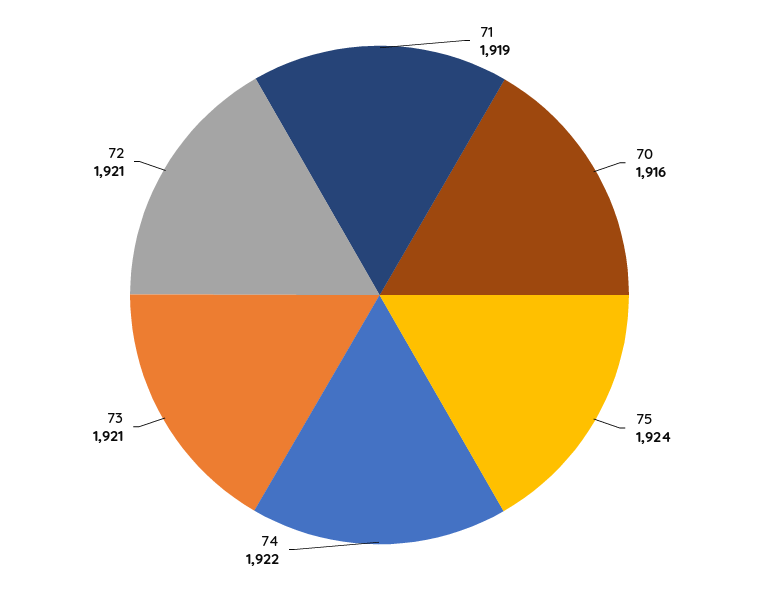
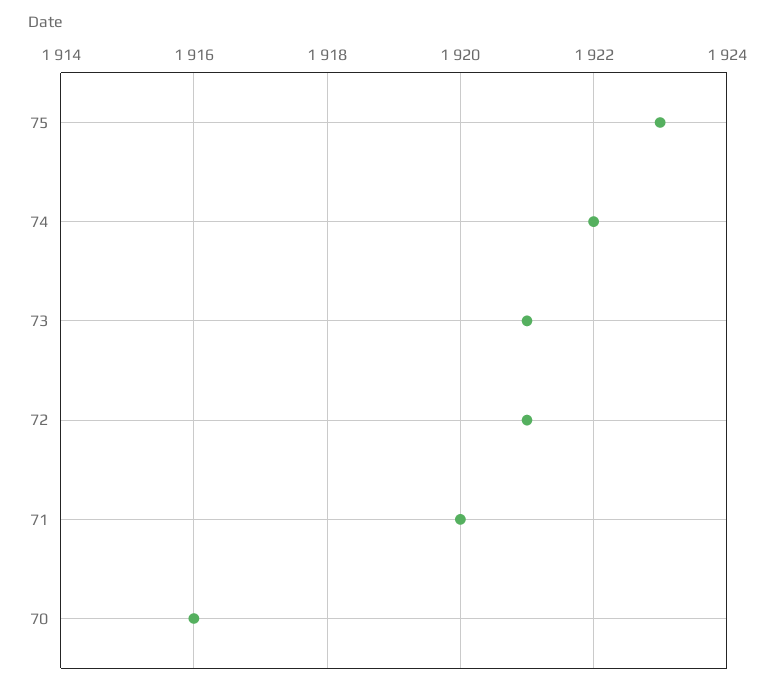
71: 1919 -> 1920
75: 1924 -> 1923

